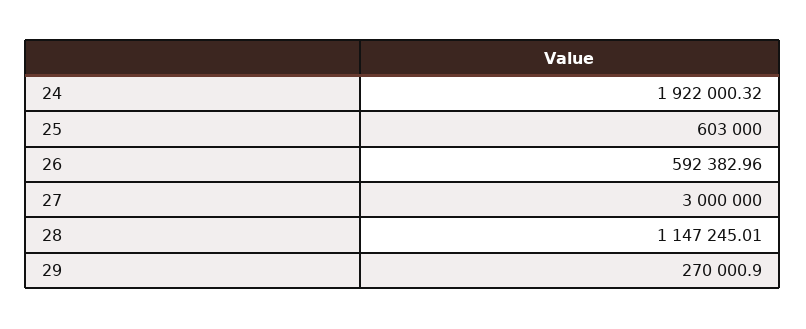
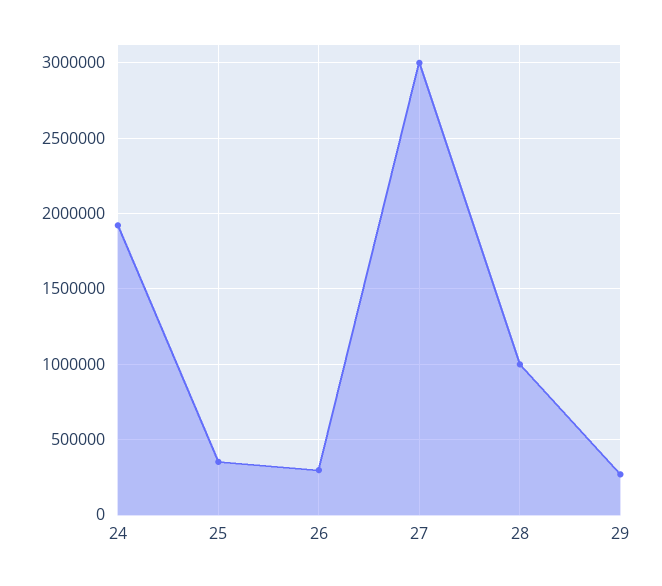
25: 603000 -> 350000
26: 592382.96 -> 300000
28: 1147245.01 -> 1000000

